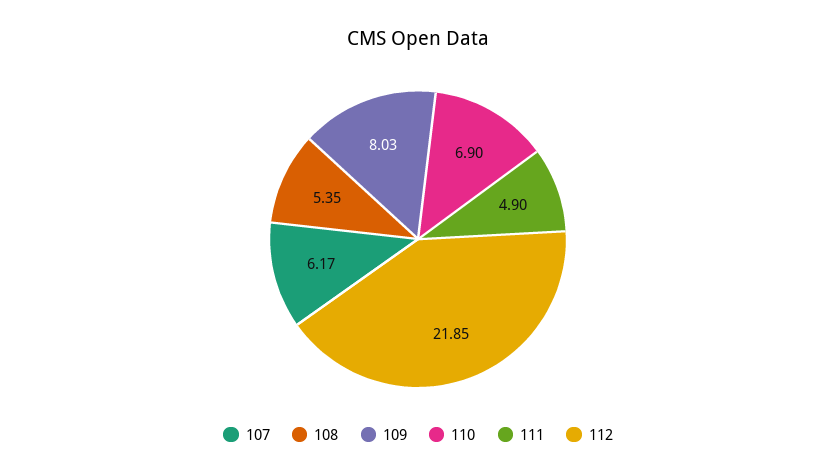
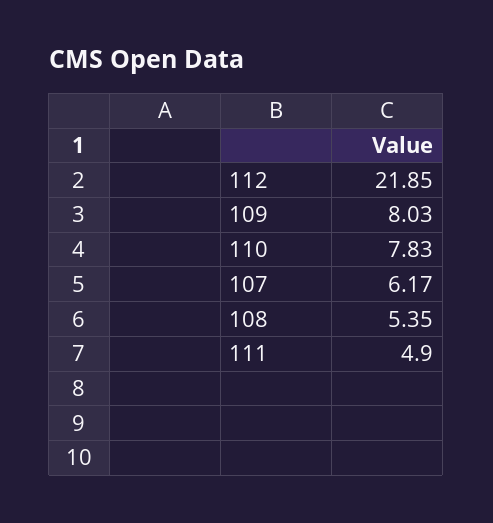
110: 6.9 -> 7.83

